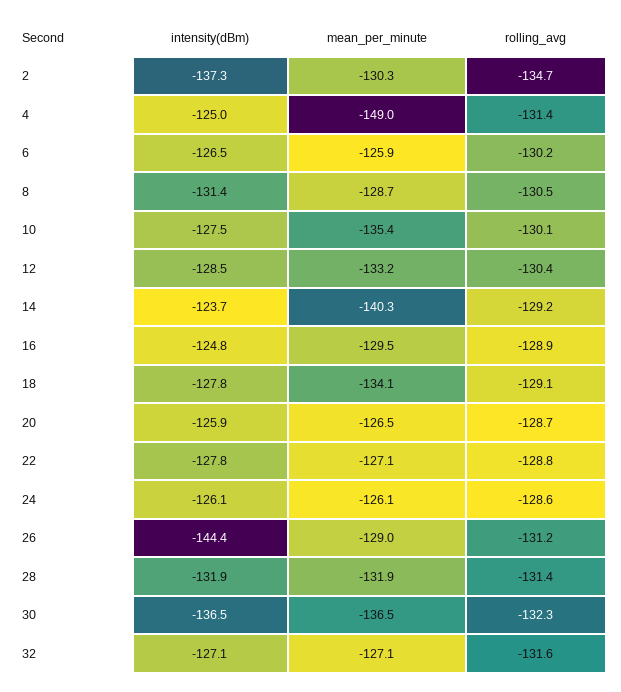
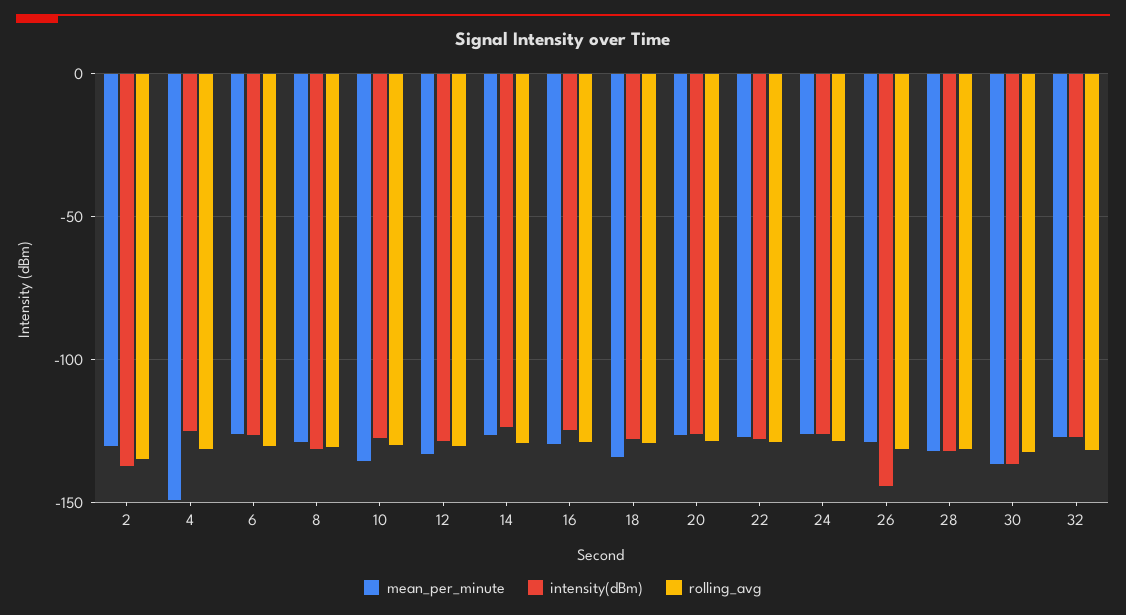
mean_per_minute, 14: -140.3 -> -125

